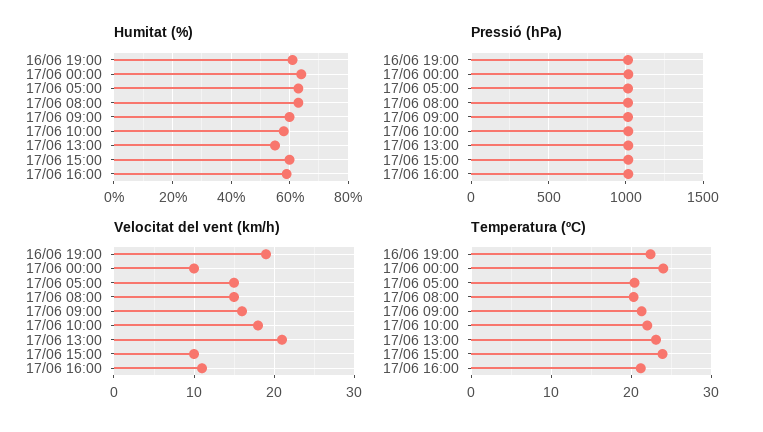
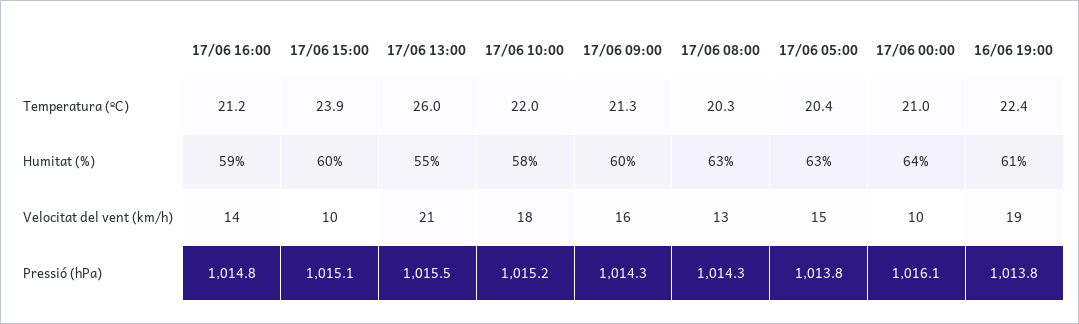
Velocitat del vent (km/h), 17/06 08:00: 15 -> 13
Velocitat del vent (km/h), 17/06 16:00: 11 -> 14
Temperatura (ºC), 17/06 00:00: 24 -> 21
Temperatura (ºC), 17/06 13:00: 23 -> 26

